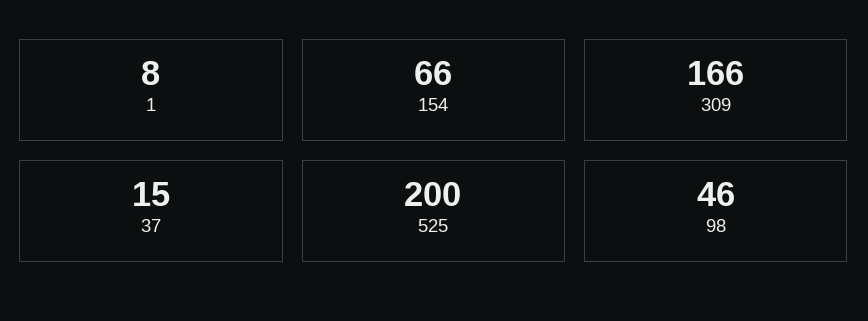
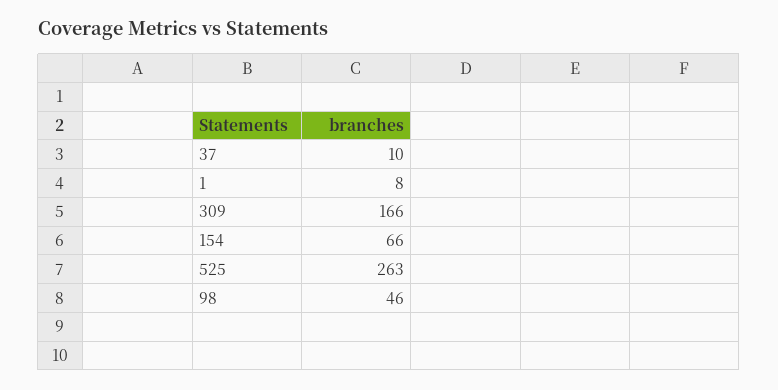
37: 15 -> 10
525: 200 -> 263

